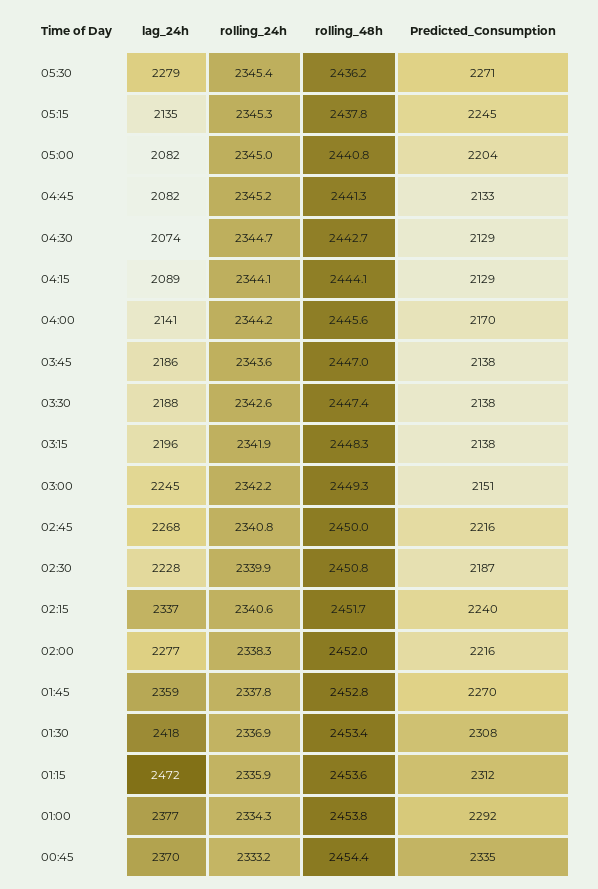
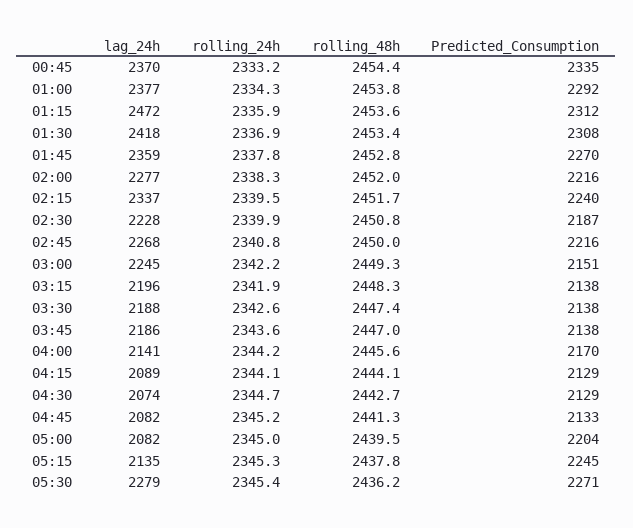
rolling_48h, 05:00: 2440.8 -> 2439.5
rolling_24h, 02:15: 2340.6 -> 2339.5

